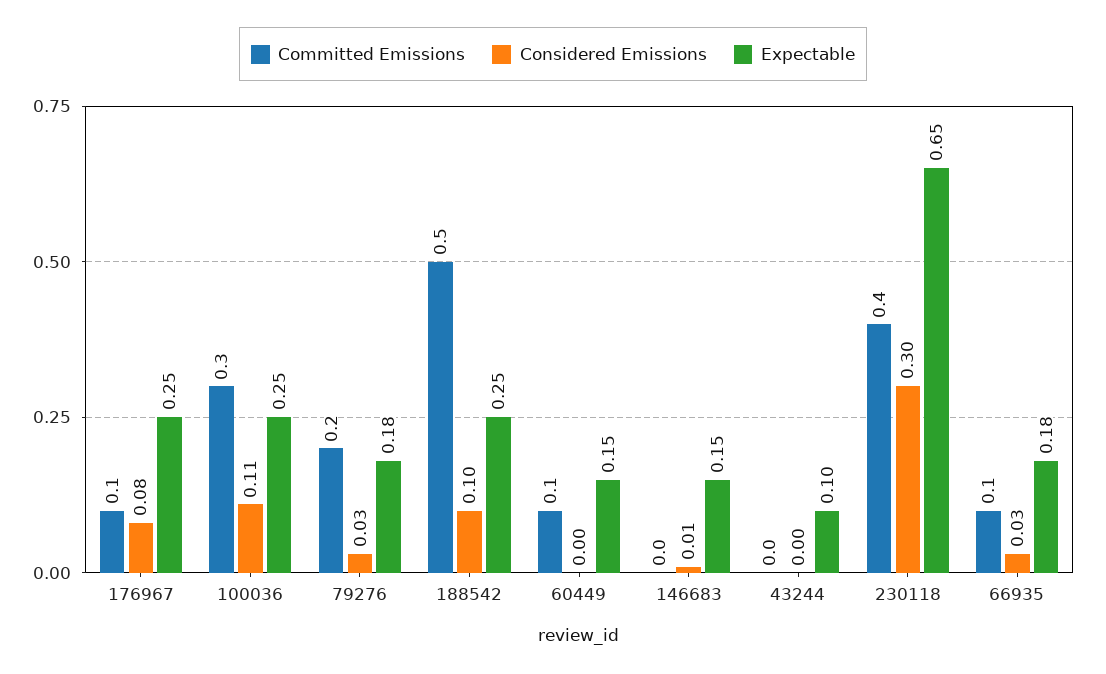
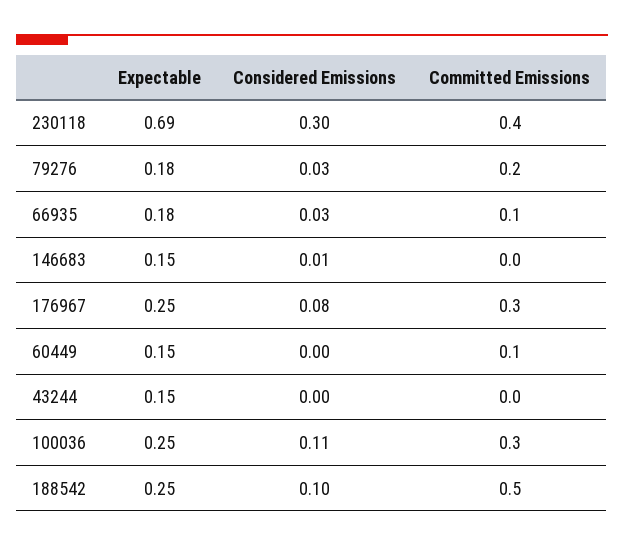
Committed Emissions, 176967: 0.1 -> 0.3
Expectable, 43244: 0.1 -> 0.15
Expectable, 230118: 0.65 -> 0.69

